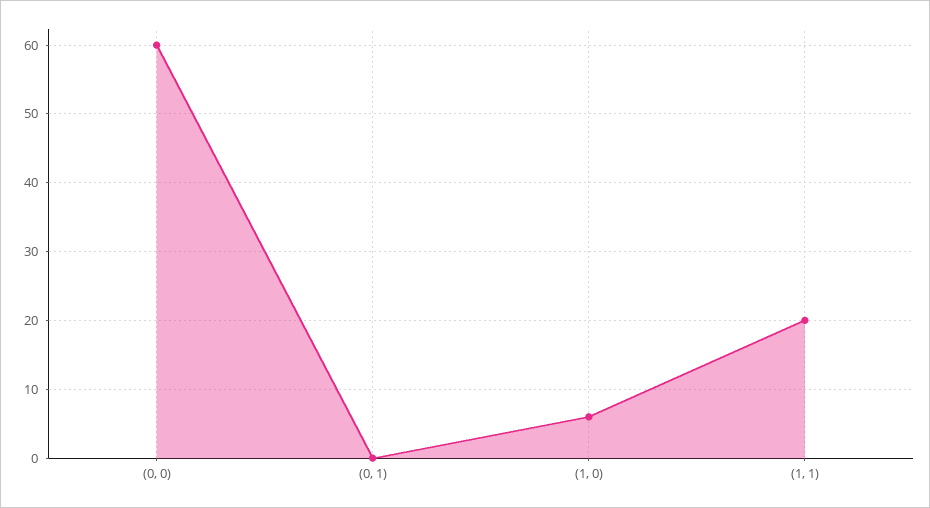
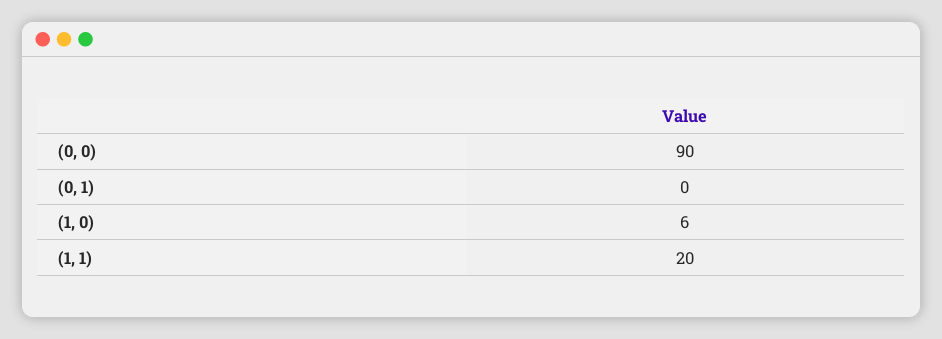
(0, 0): 60 -> 90

